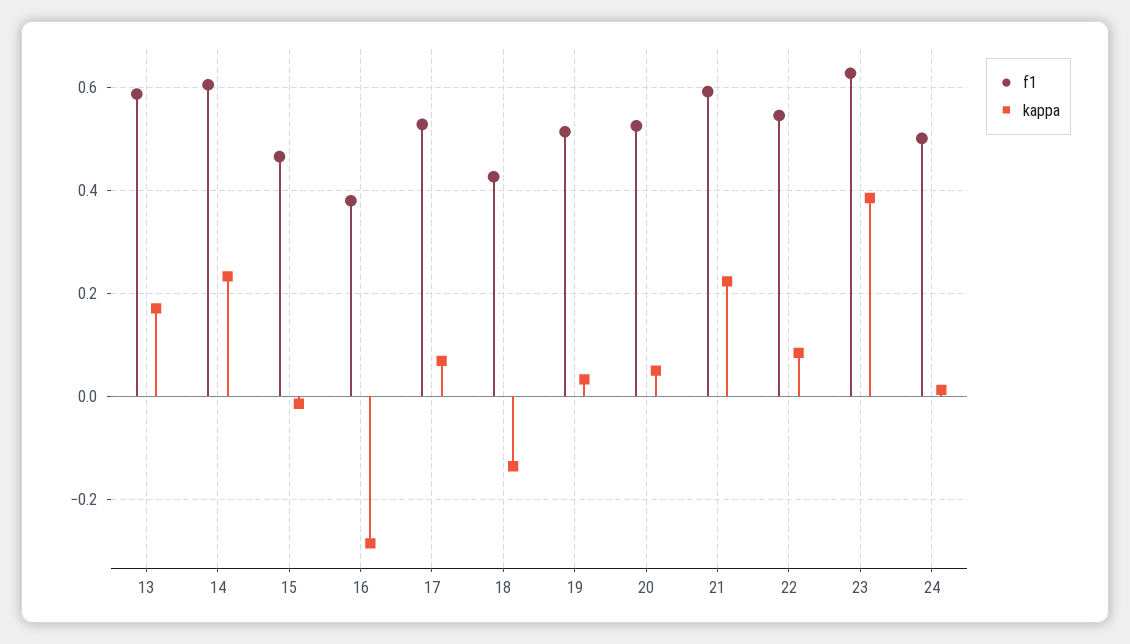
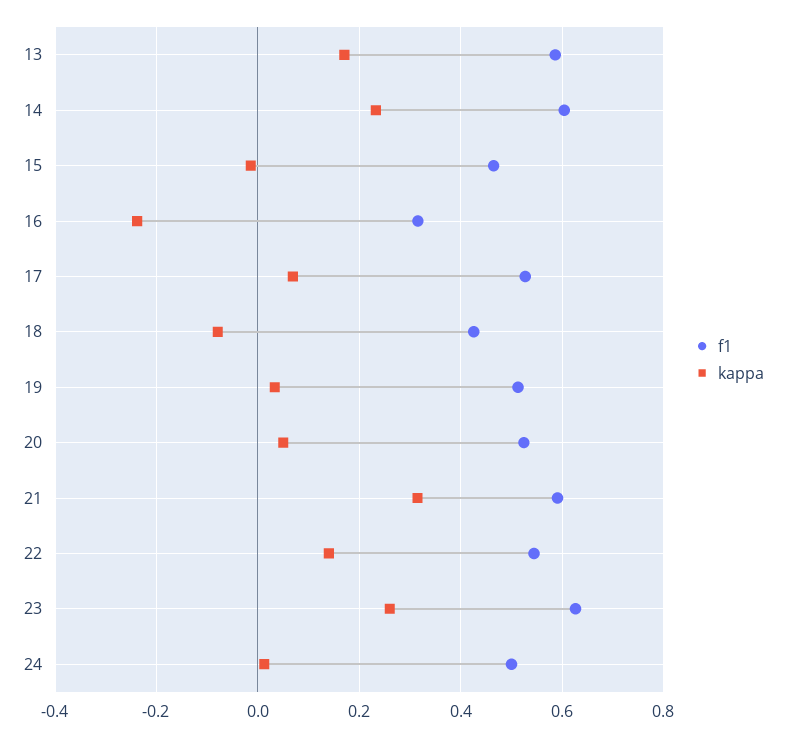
f1, 16: 0.38 -> 0.32
kappa, 16: -0.28 -> -0.24
kappa, 18: -0.14 -> -0.08
kappa, 21: 0.22 -> 0.32
kappa, 22: 0.08 -> 0.14
kappa, 23: 0.38 -> 0.26

